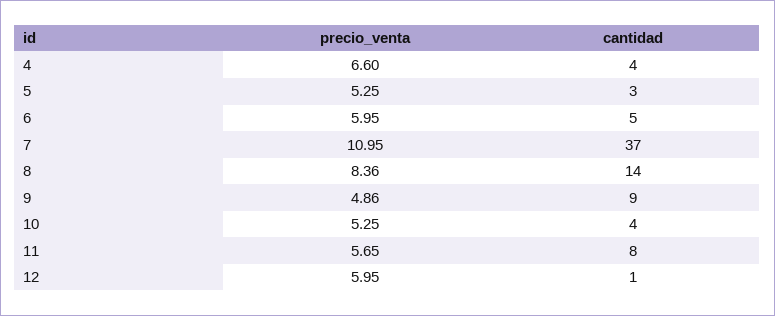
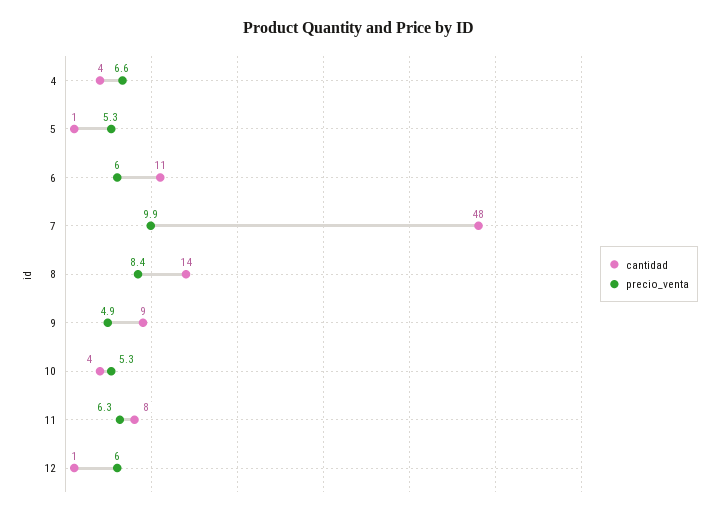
cantidad, 5: 3 -> 1
cantidad, 6: 5 -> 11
precio_venta, 7: 10.95 -> 9.9
cantidad, 7: 37 -> 48
precio_venta, 11: 5.65 -> 6.3

